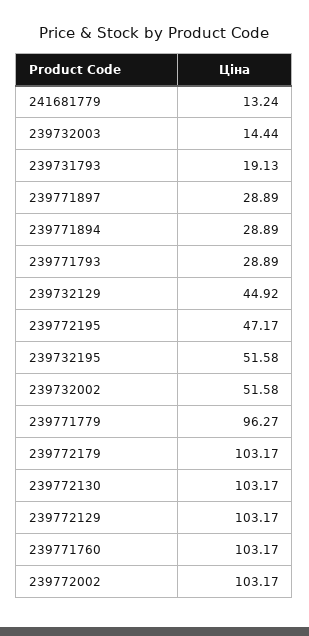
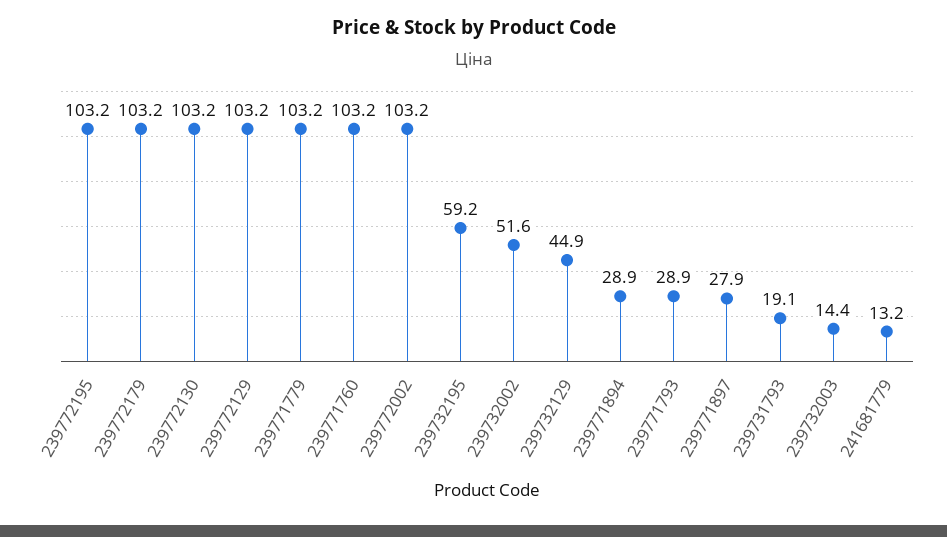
239771897: 28.89 -> 27.9
239772195: 47.17 -> 103.2
239732195: 51.58 -> 59.2
239771779: 96.27 -> 103.2

